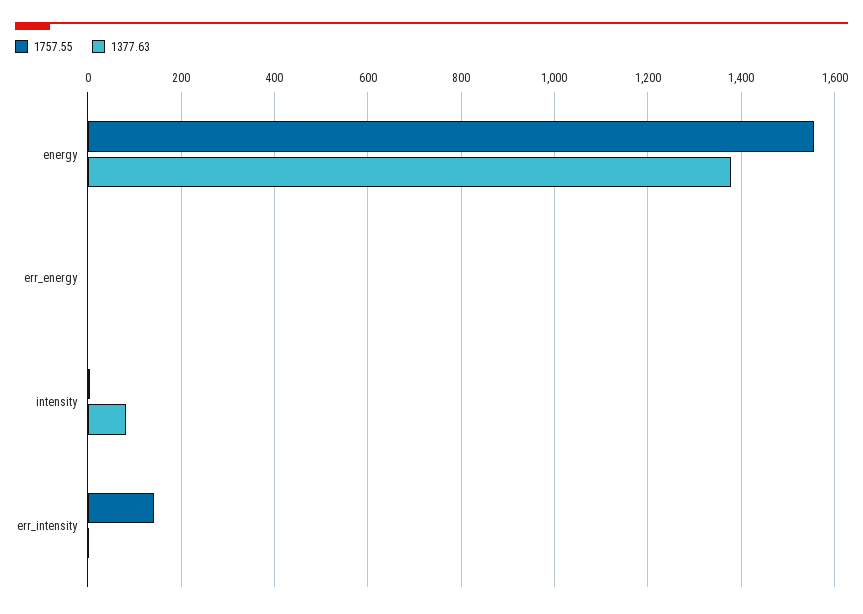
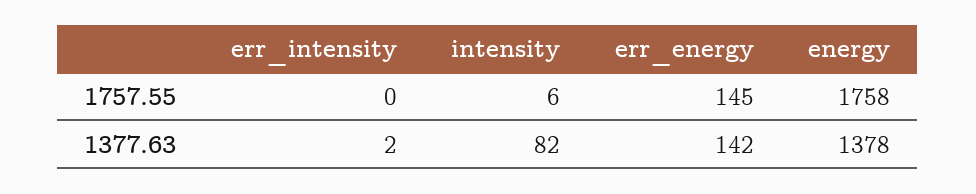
1757.55, energy: 1560 -> 1758
1757.55, err_energy: 0 -> 145
1377.63, err_energy: 0 -> 142
1757.55, err_intensity: 140 -> 0

